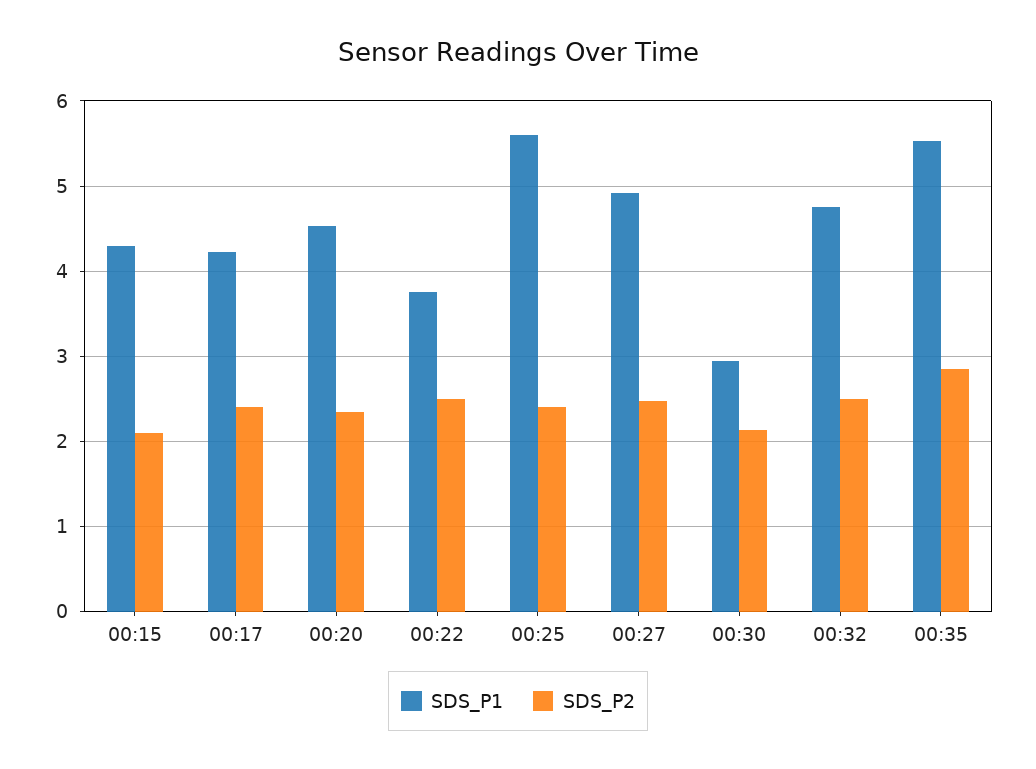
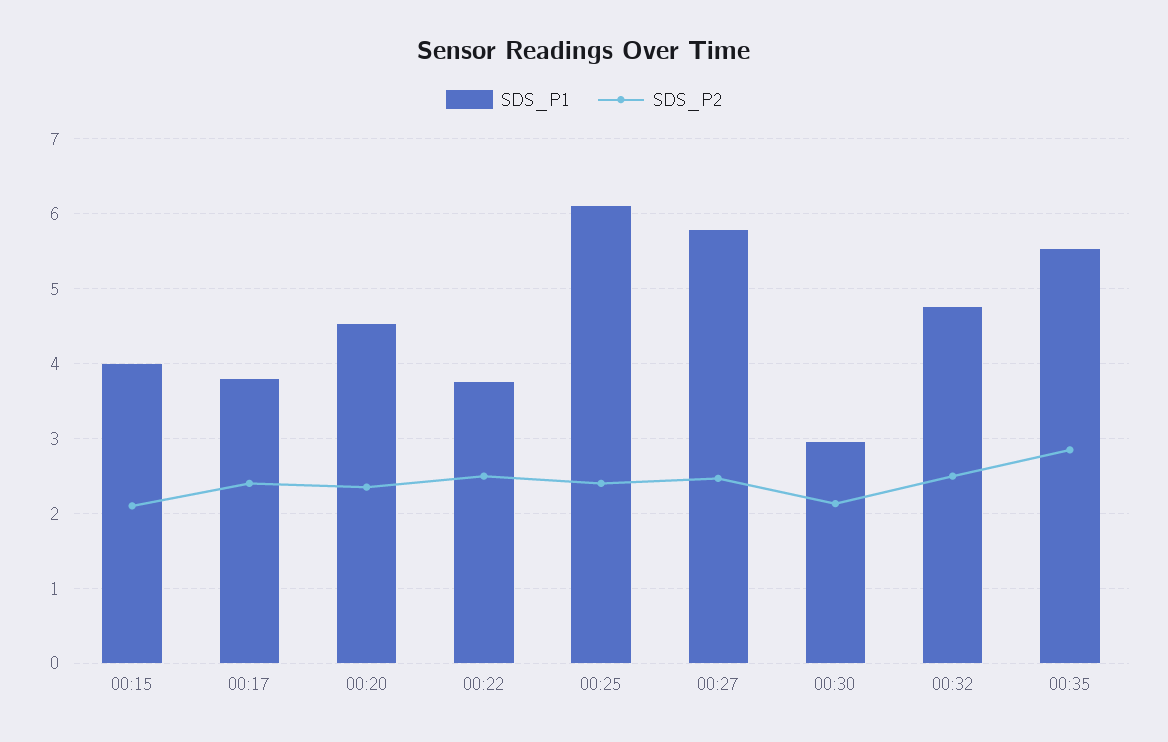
SDS_P1, 00:15: 4.3 -> 4
SDS_P1, 00:17: 4.2 -> 3.8
SDS_P1, 00:25: 5.6 -> 6.1
SDS_P1, 00:27: 4.9 -> 5.8

